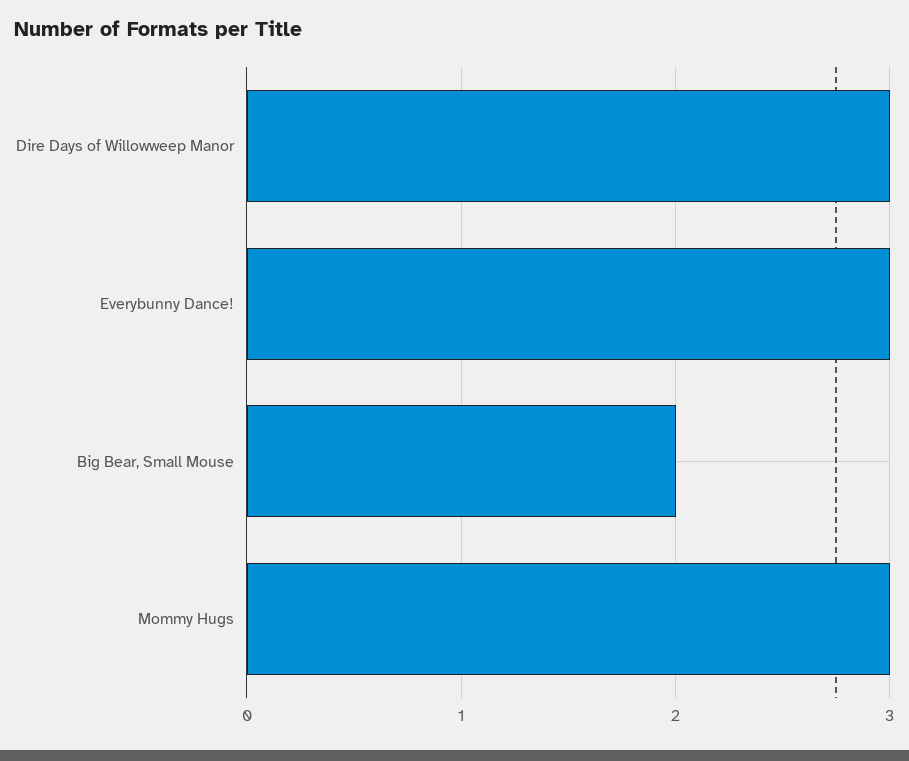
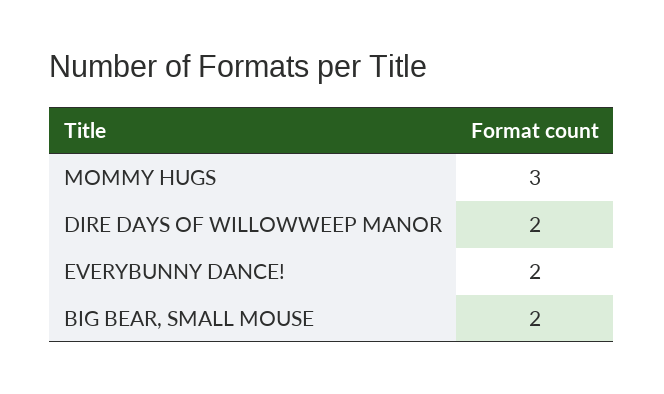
Dire Days of Willowweep Manor: 3 -> 2
Everybunny Dance!: 3 -> 2

